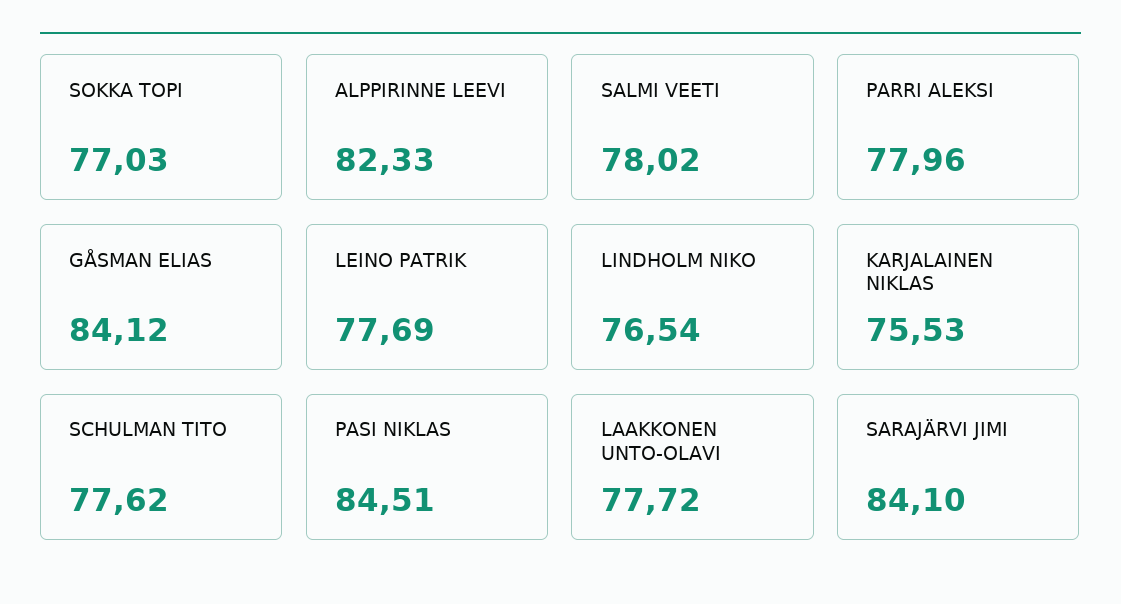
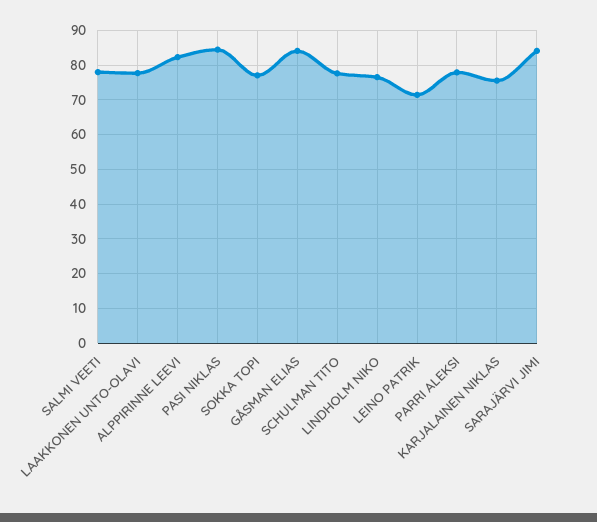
LEINO PATRIK: 77.69 -> 72

